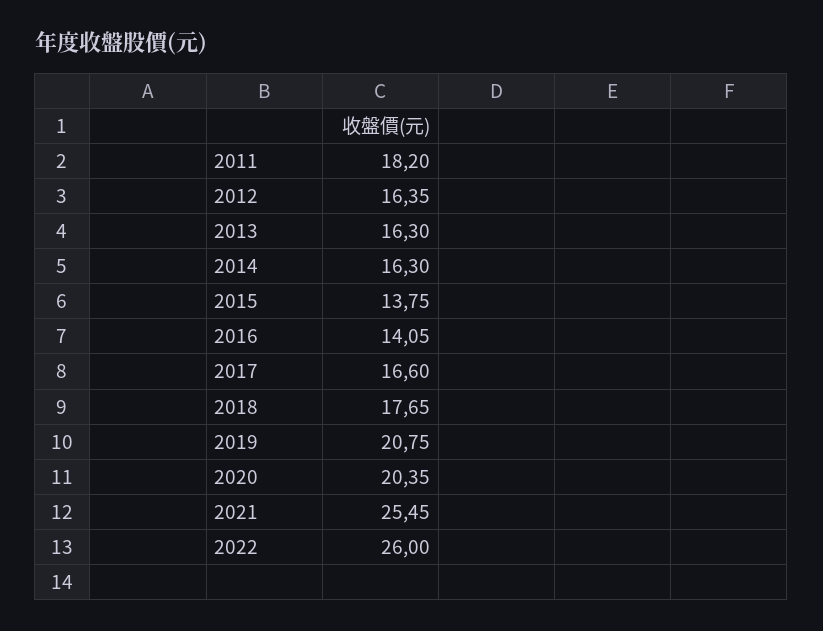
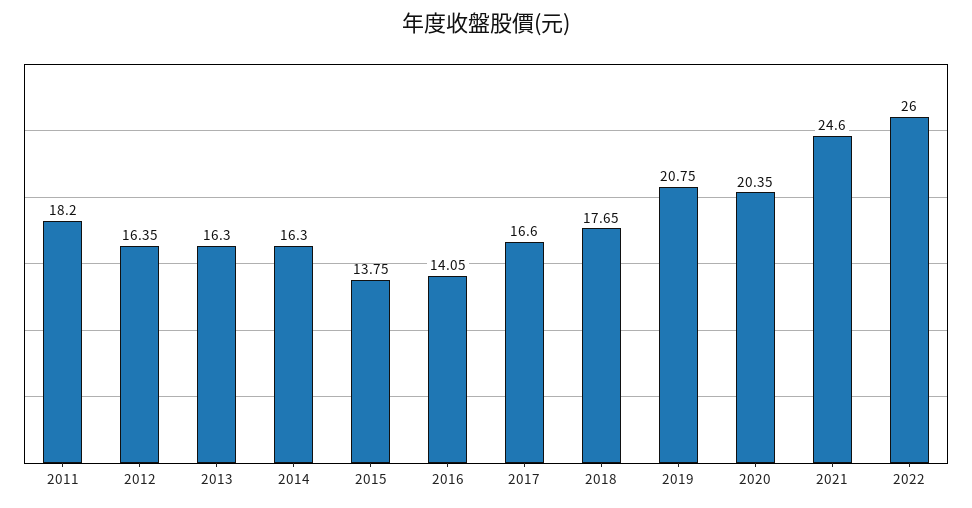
2021: 25.45 -> 24.6

